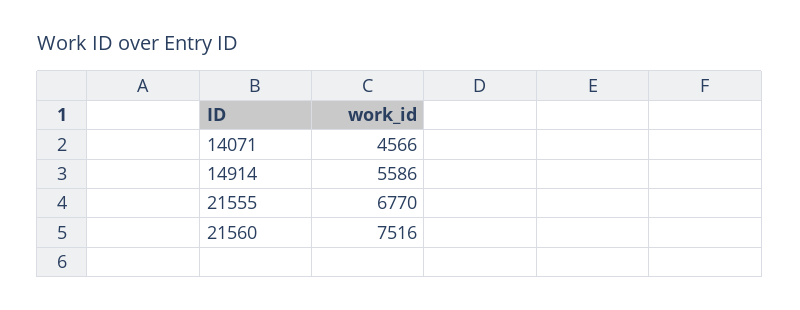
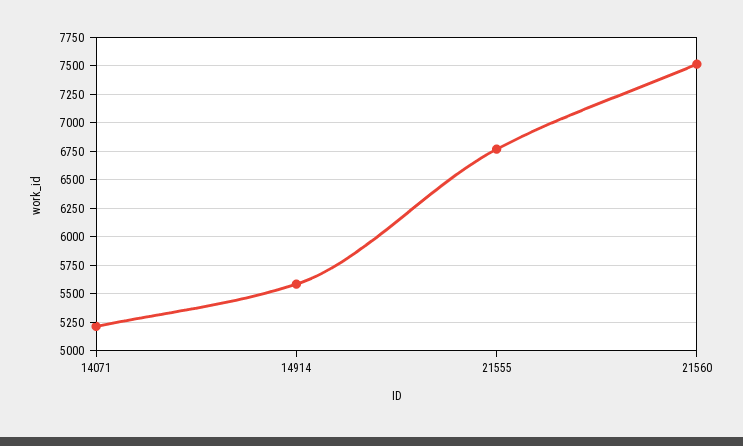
14071: 4566 -> 5250

